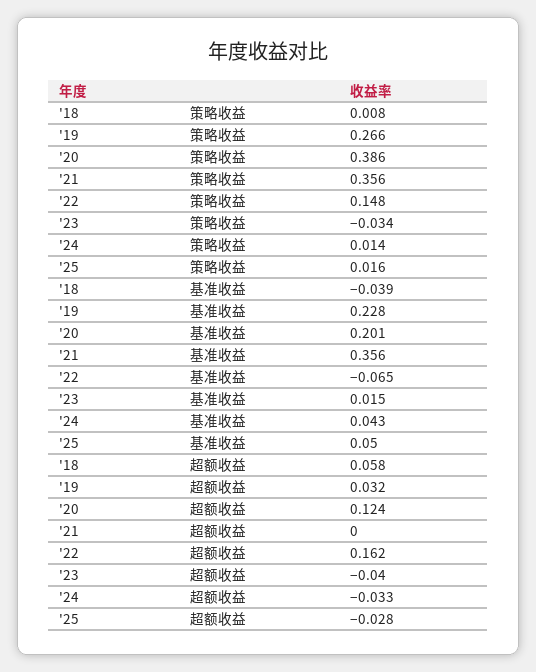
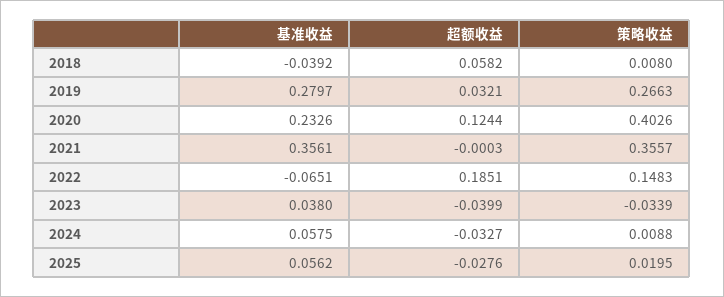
'20, 策略收益: 0.386 -> 0.4026
'24, 策略收益: 0.014 -> 0.0088
'25, 策略收益: 0.016 -> 0.0195
'19, 基准收益: 0.228 -> 0.2797
'20, 基准收益: 0.201 -> 0.2326
'23, 基准收益: 0.015 -> 0.038
'24, 基准收益: 0.043 -> 0.0575
'25, 基准收益: 0.05 -> 0.0562
'22, 超额收益: 0.162 -> 0.1851

